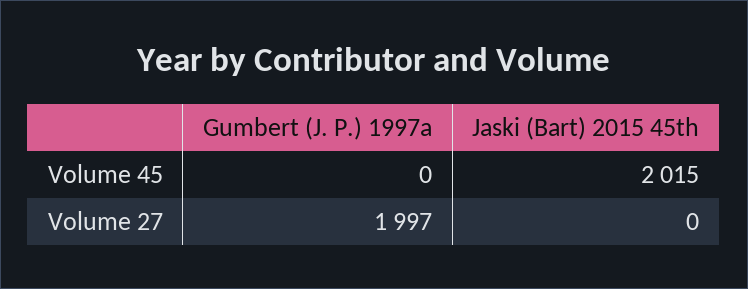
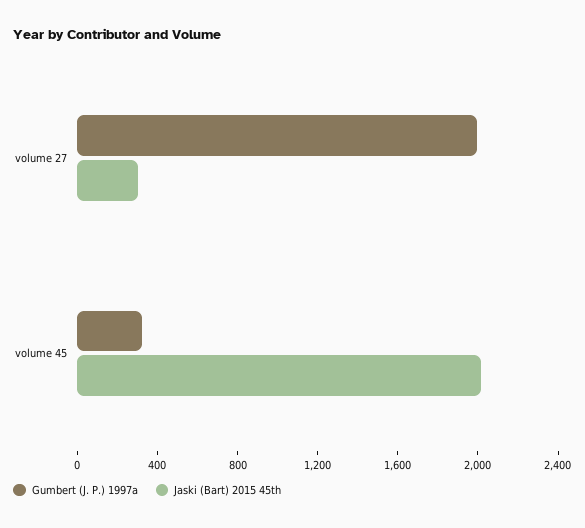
Gumbert (J. P.) 1997a, Volume 45: 0 -> 300
Jaski (Bart) 2015 45th, Volume 27: 0 -> 300

